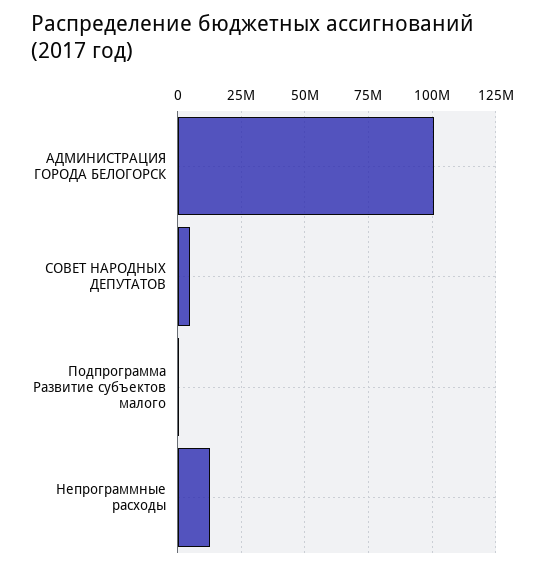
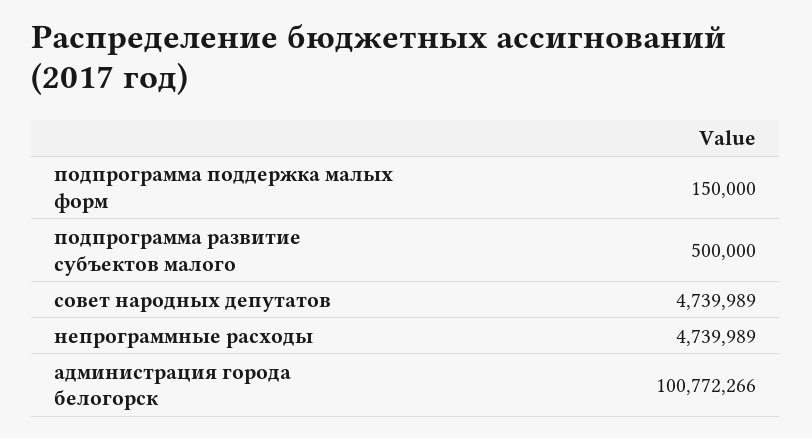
Непрограммные расходы: 12500000 -> 4739989
подпрограмма поддержка малых форм: none -> 150000

